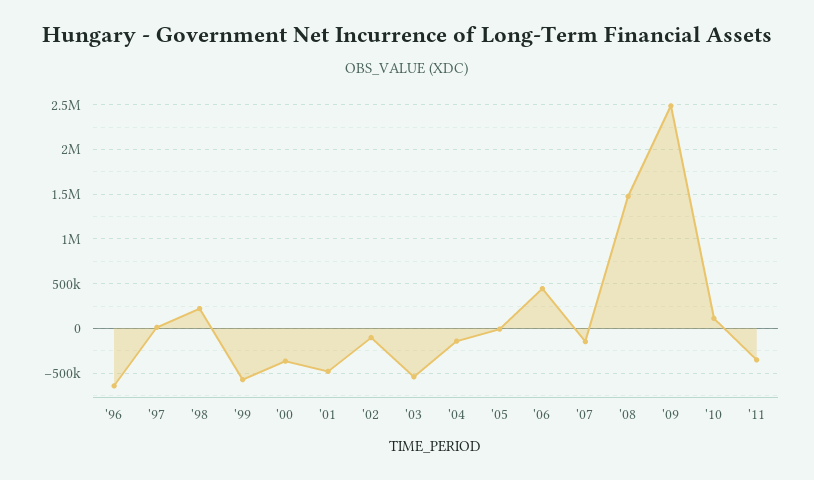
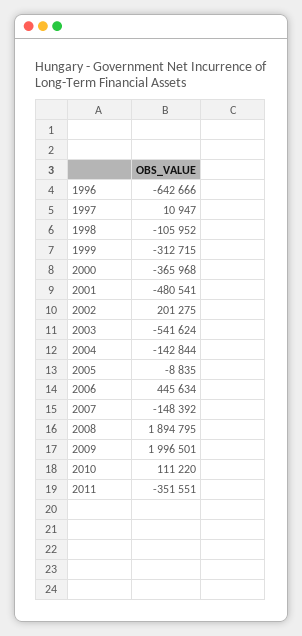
'98: 200000 -> -105952
'99: -600000 -> -312715
'02: -100000 -> 201275
'08: 1500000 -> 1894795
'09: 2500000 -> 1996501

